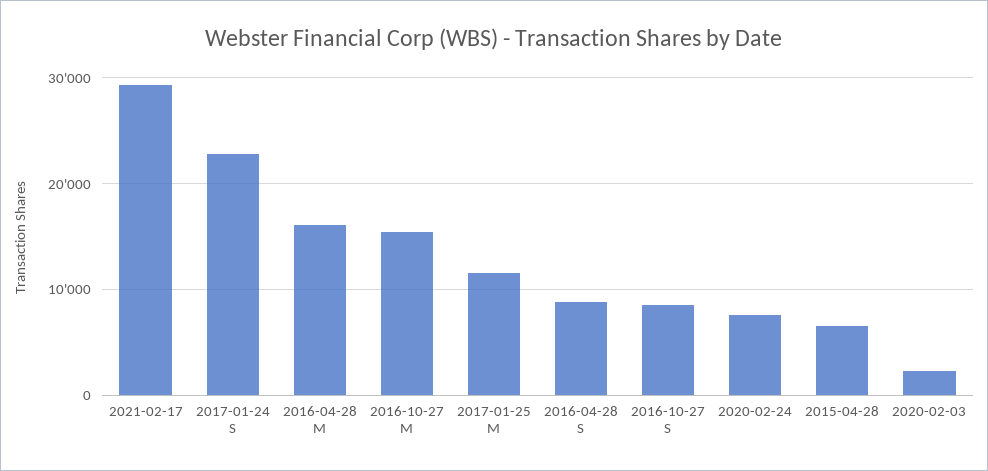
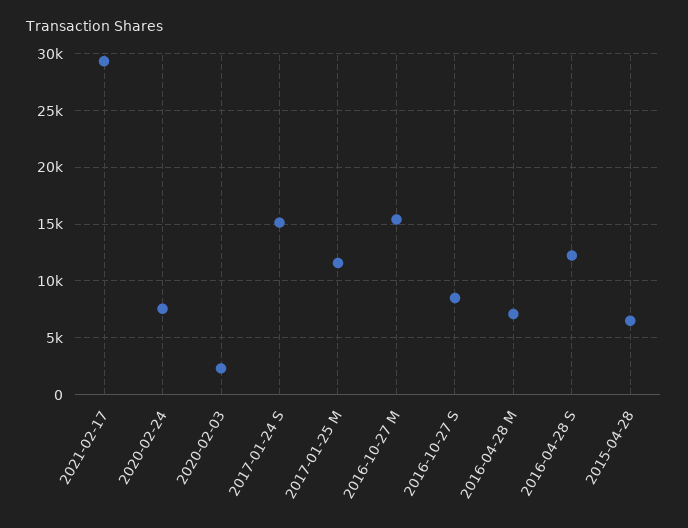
2017-01-24 S: 23000 -> 15000
2016-04-28 M: 16000 -> 7000
2016-04-28 S: 9000 -> 12000

